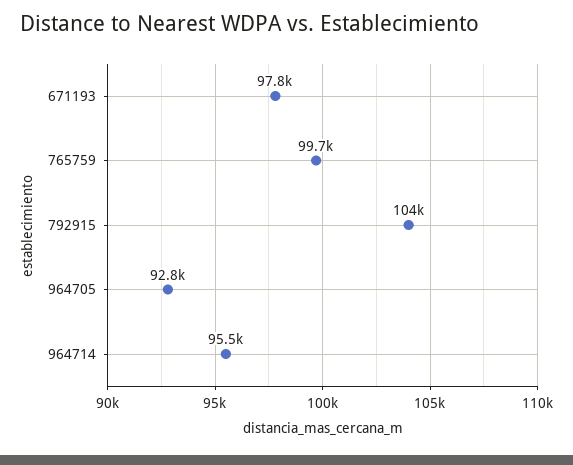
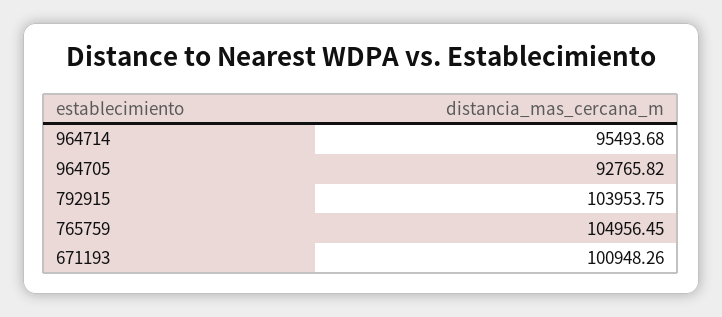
671193: 97800 -> 100948.26
765759: 99700 -> 104956.45

